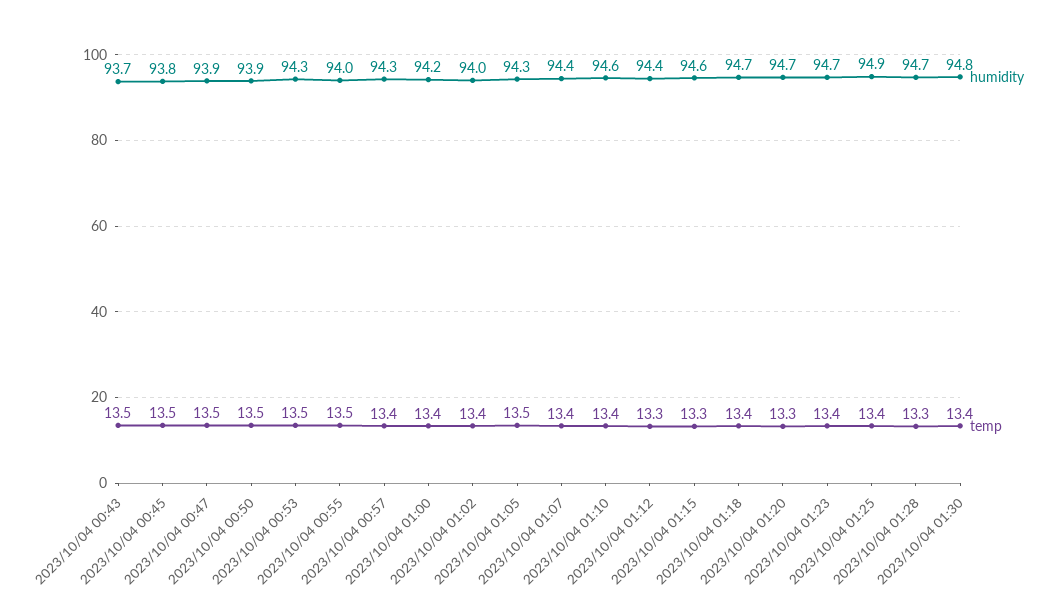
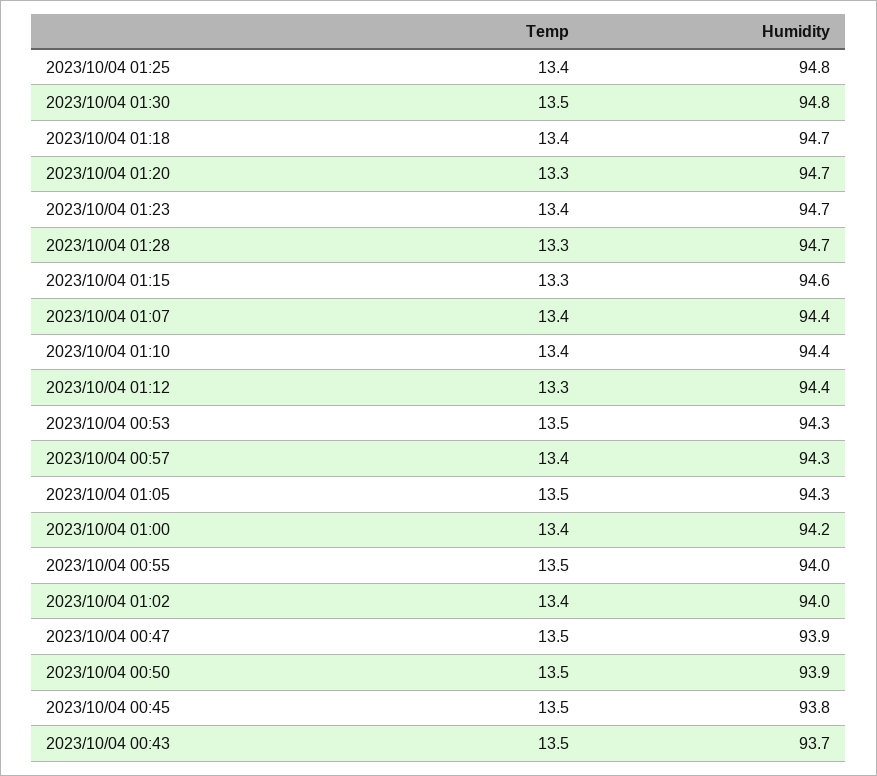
humidity, 2023/10/04 01:10: 94.6 -> 94.4
humidity, 2023/10/04 01:25: 94.9 -> 94.8
temp, 2023/10/04 01:30: 13.4 -> 13.5

